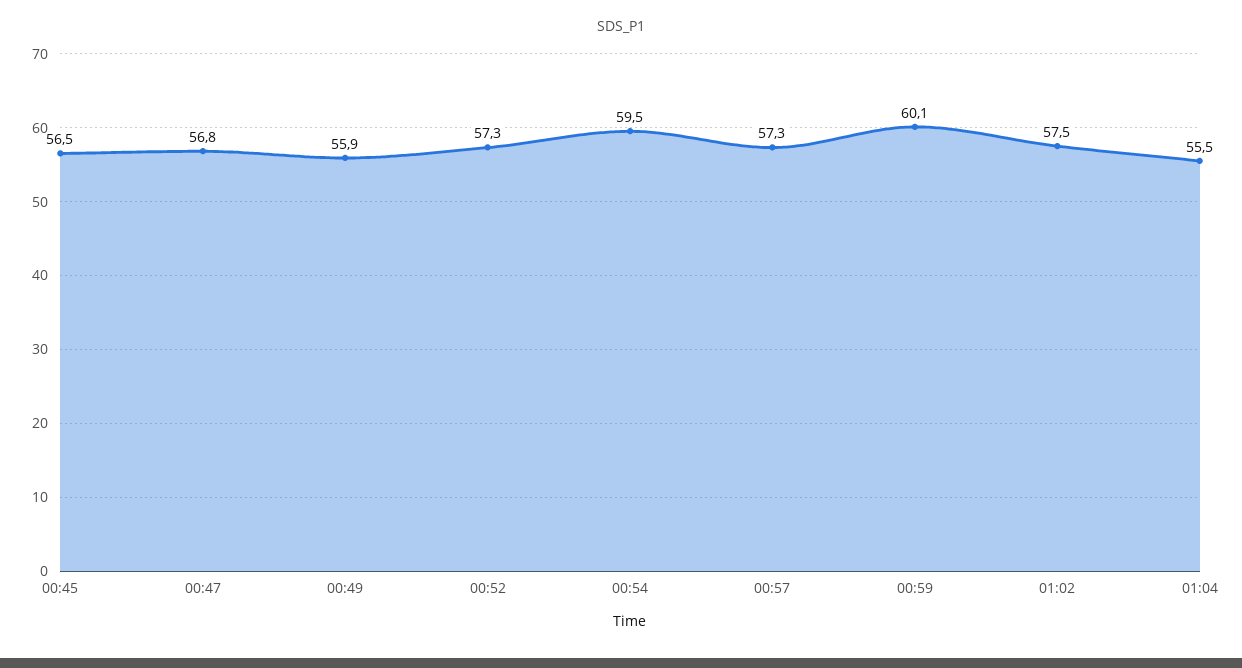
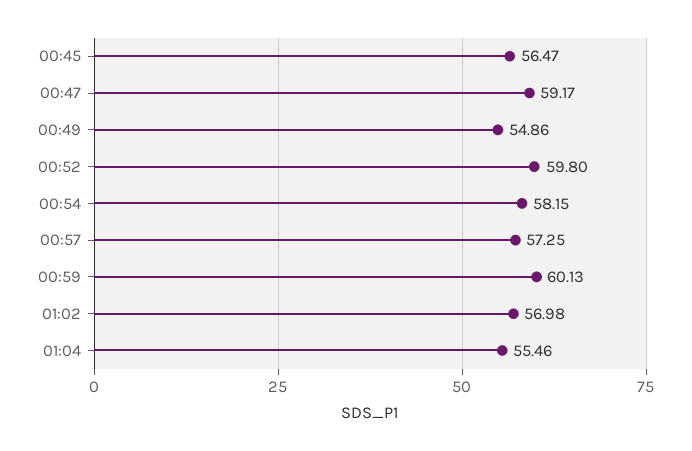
00:47: 56.8 -> 59.17
00:49: 55.9 -> 54.86
00:52: 57.3 -> 59.8
00:54: 59.5 -> 58.15
01:02: 57.5 -> 56.98

